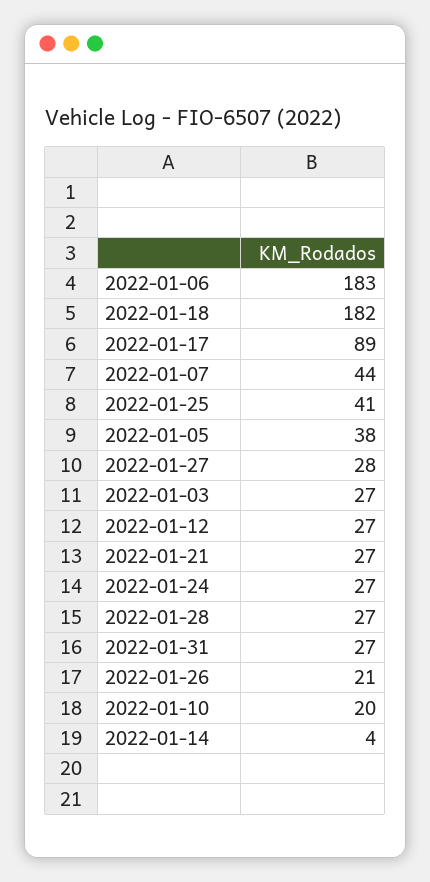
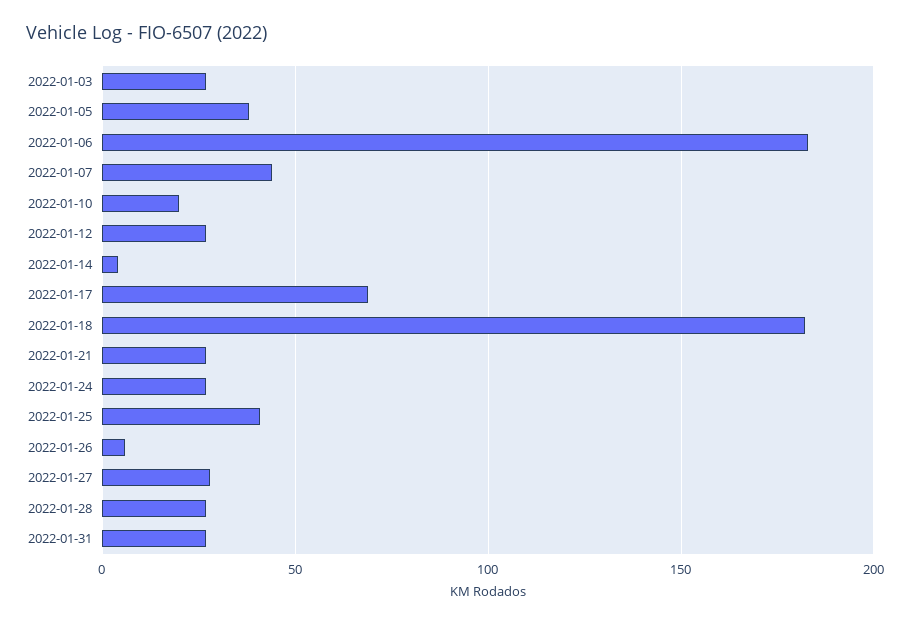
2022-01-17: 89 -> 70
2022-01-26: 21 -> 5

